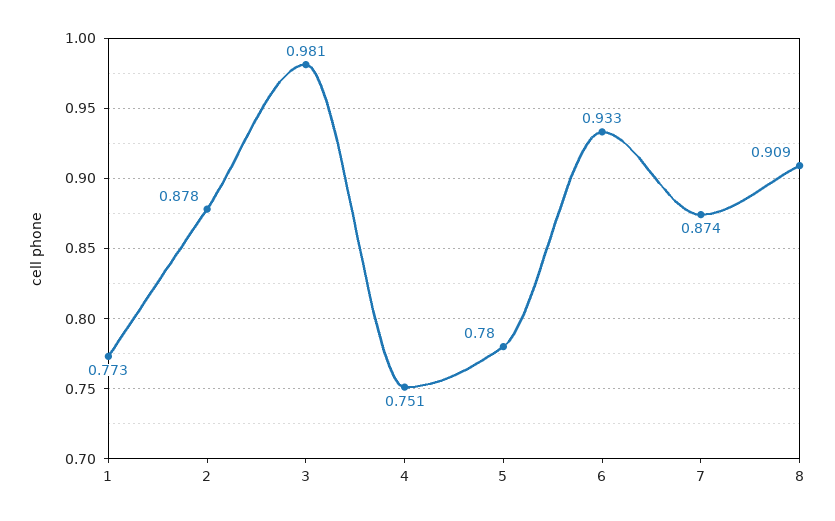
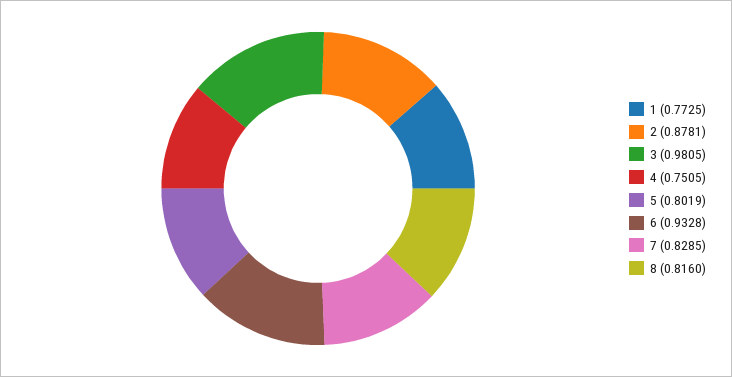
5: 0.78 -> 0.8019
7: 0.874 -> 0.8285
8: 0.909 -> 0.816

